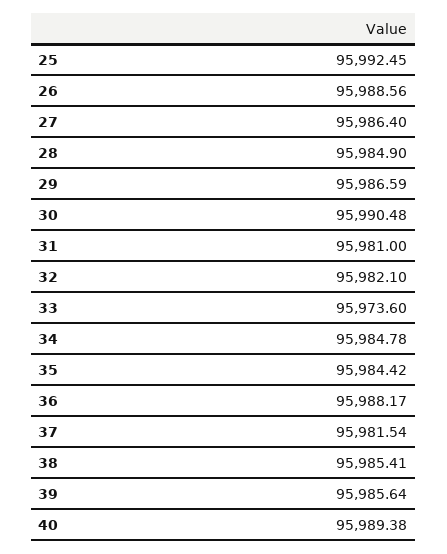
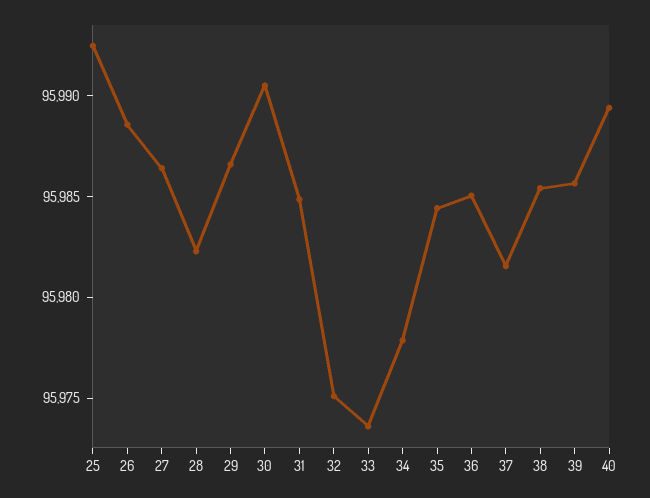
28: 95984.9 -> 95982
31: 95981 -> 95985
32: 95982.1 -> 95975
34: 95984.78 -> 95978
36: 95988.17 -> 95985

